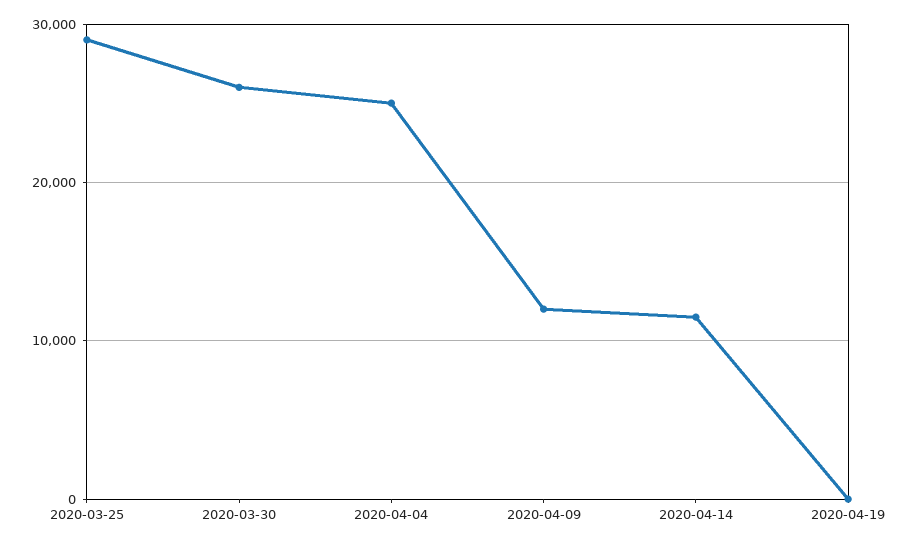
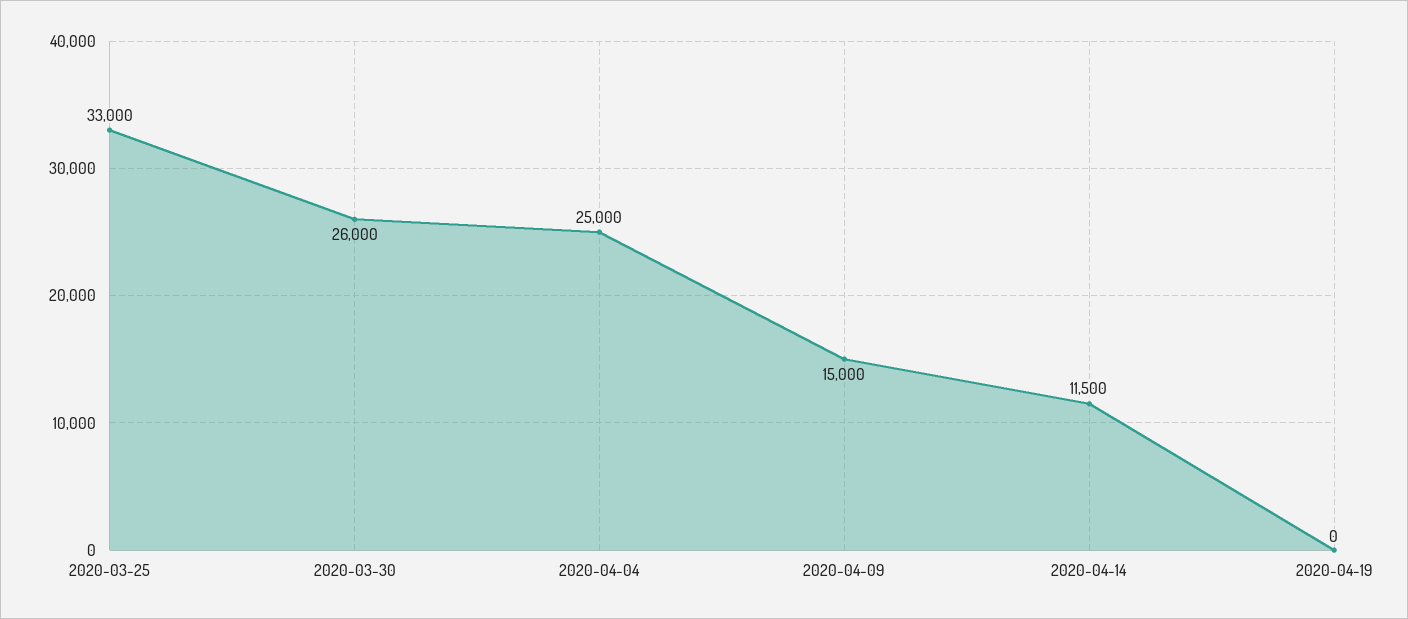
2020-03-25: 29000 -> 33000
2020-04-09: 12000 -> 15000

